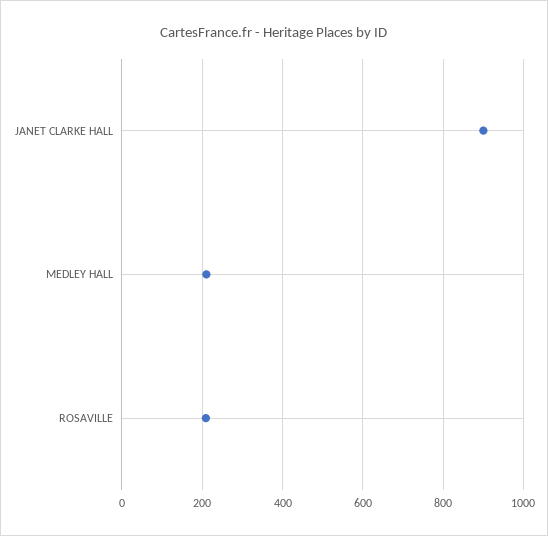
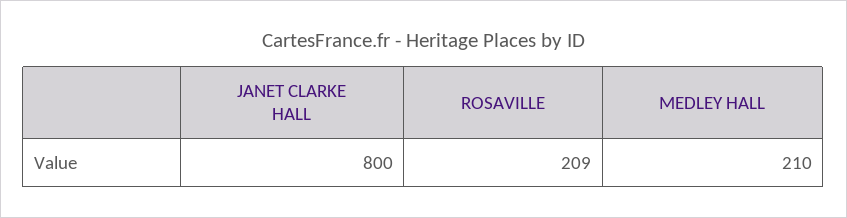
JANET CLARKE HALL: 900 -> 800

